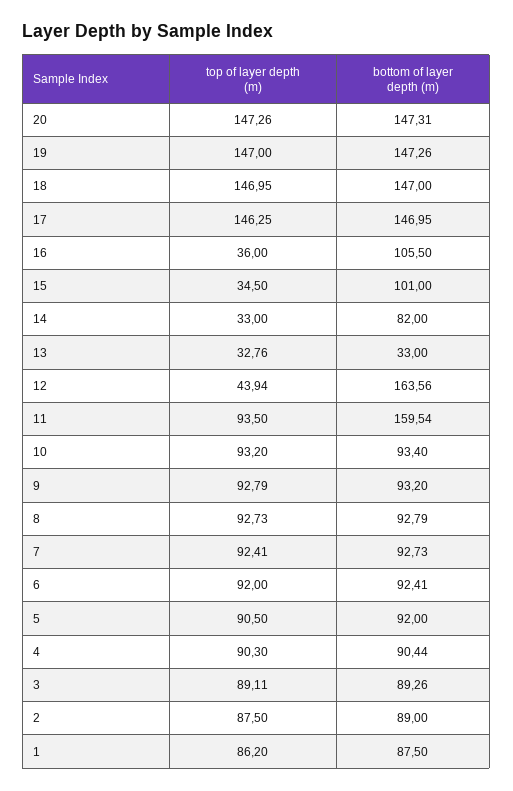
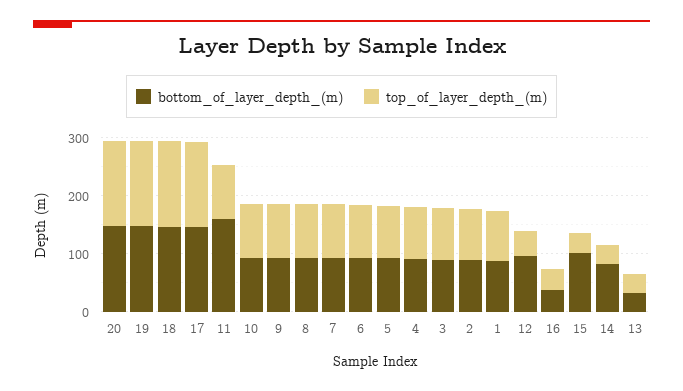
bottom of layer depth (m), 16: 105.5 -> 40
bottom of layer depth (m), 12: 163.56 -> 100

